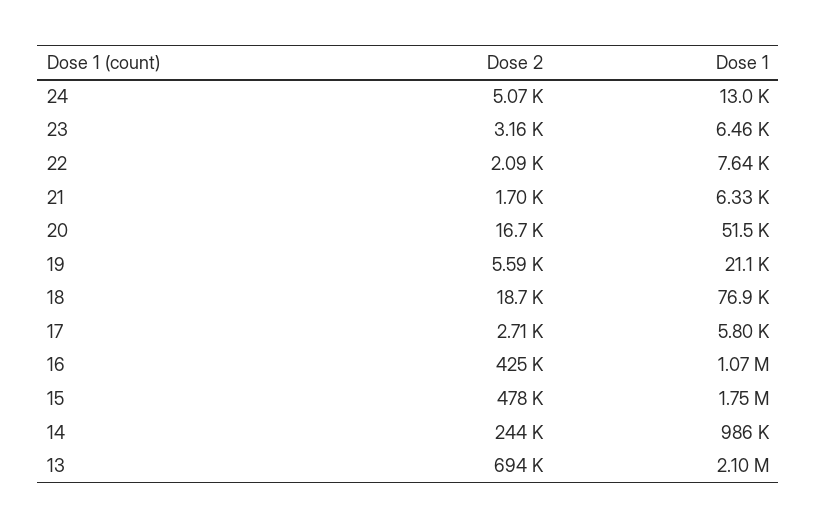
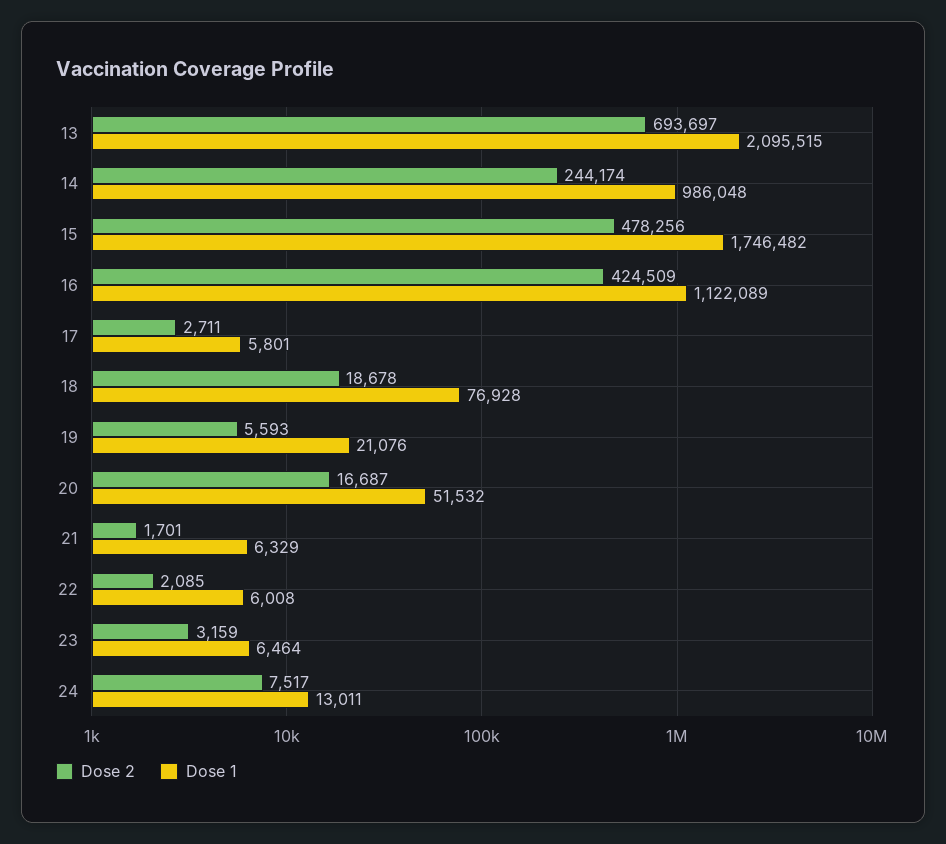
Dose 2, 24: 5070 -> 7517
Dose 1, 22: 7640 -> 6008
Dose 1, 16: 1070000 -> 1122089

